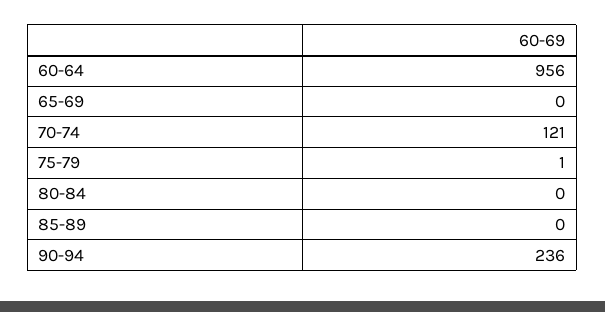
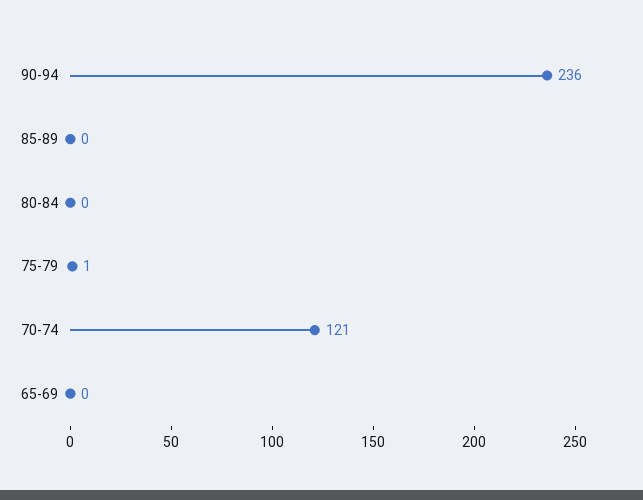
60-64: 956 -> none

